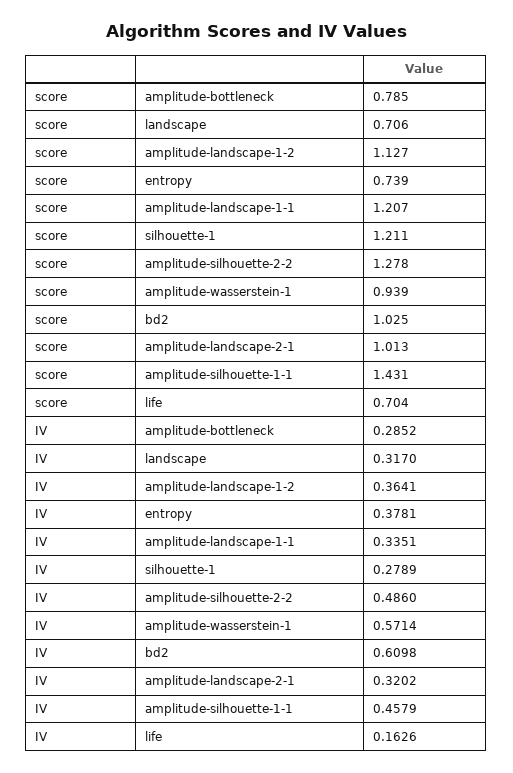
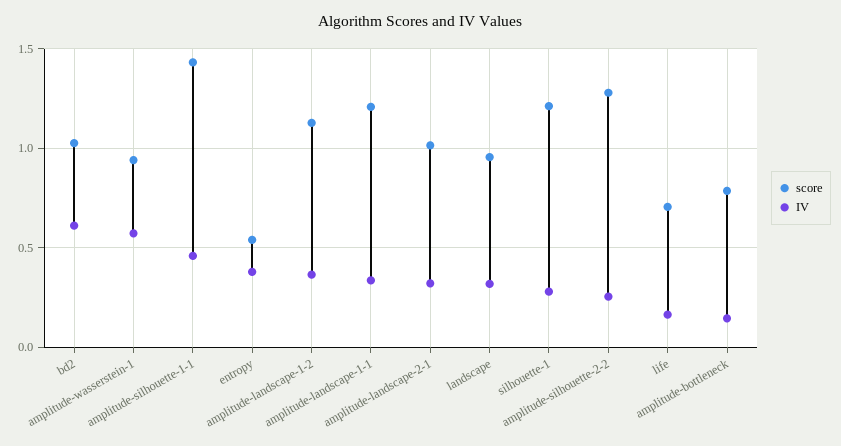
score, landscape: 0.706 -> 0.95
score, entropy: 0.739 -> 0.55
IV, amplitude-bottleneck: 0.2852 -> 0.15
IV, amplitude-silhouette-2-2: 0.486 -> 0.25

